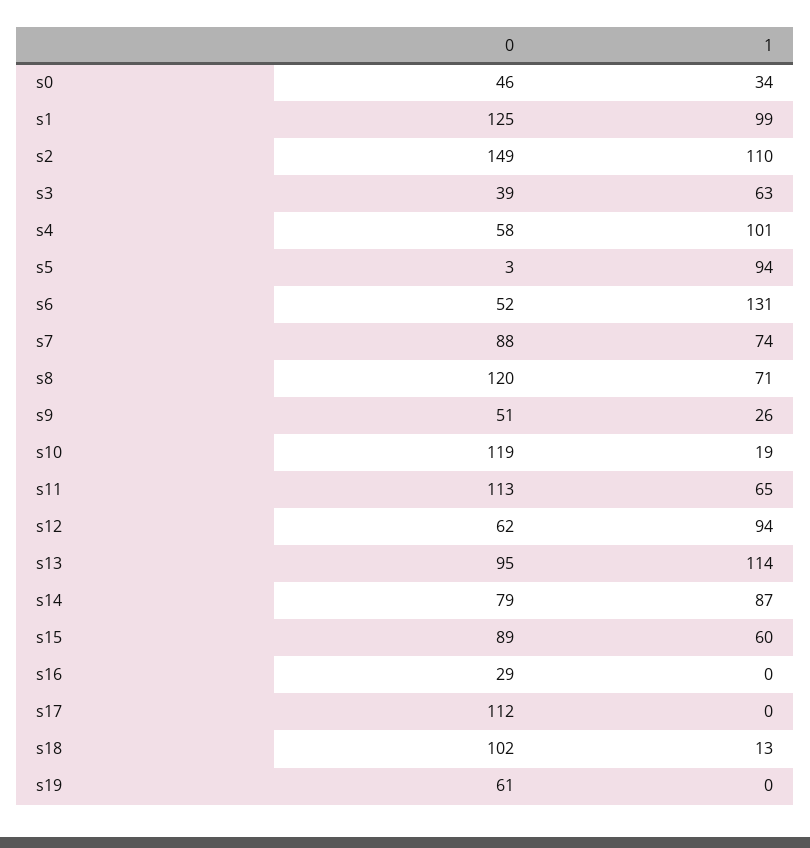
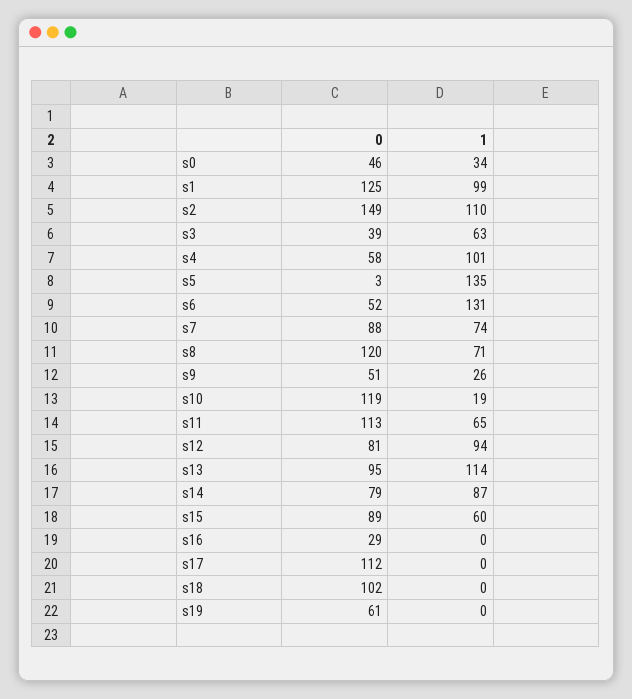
1, s5: 94 -> 135
0, s12: 62 -> 81
1, s18: 13 -> 0

